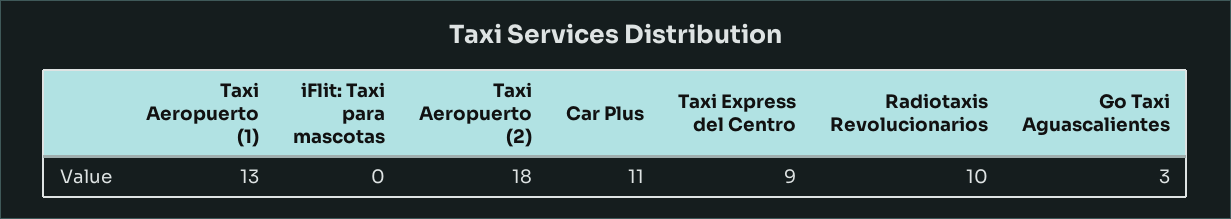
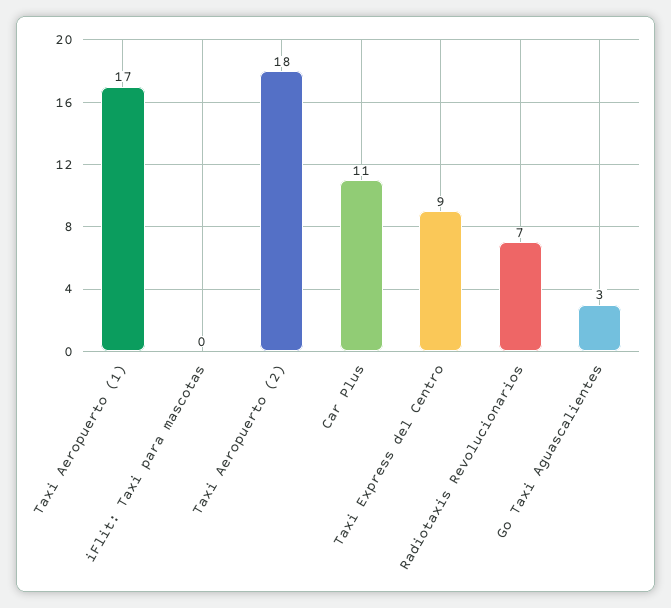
Taxi Aeropuerto (1): 13 -> 17
Radiotaxis Revolucionarios: 10 -> 7

